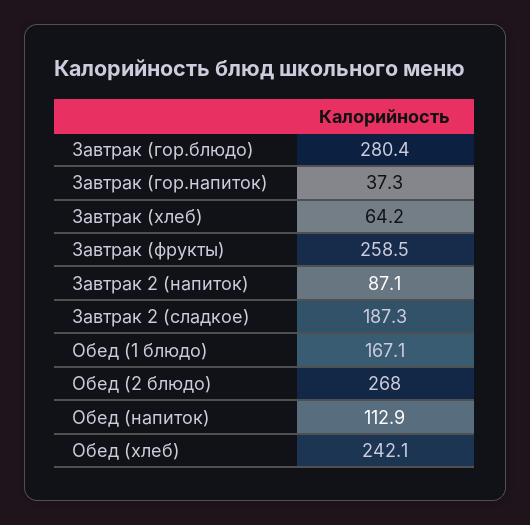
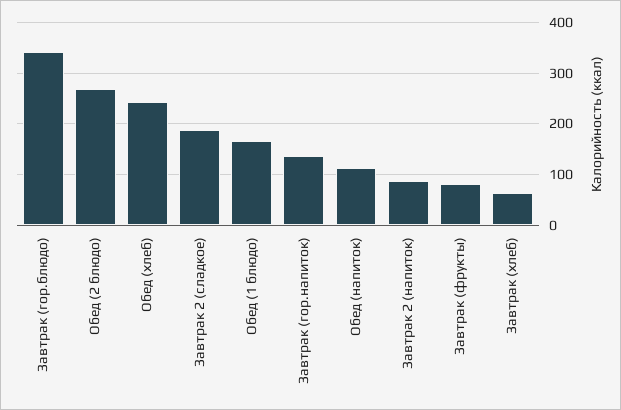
Завтрак (гор.блюдо): 280.4 -> 340
Завтрак (гор.напиток): 37.3 -> 140
Завтрак (фрукты): 258.5 -> 80

